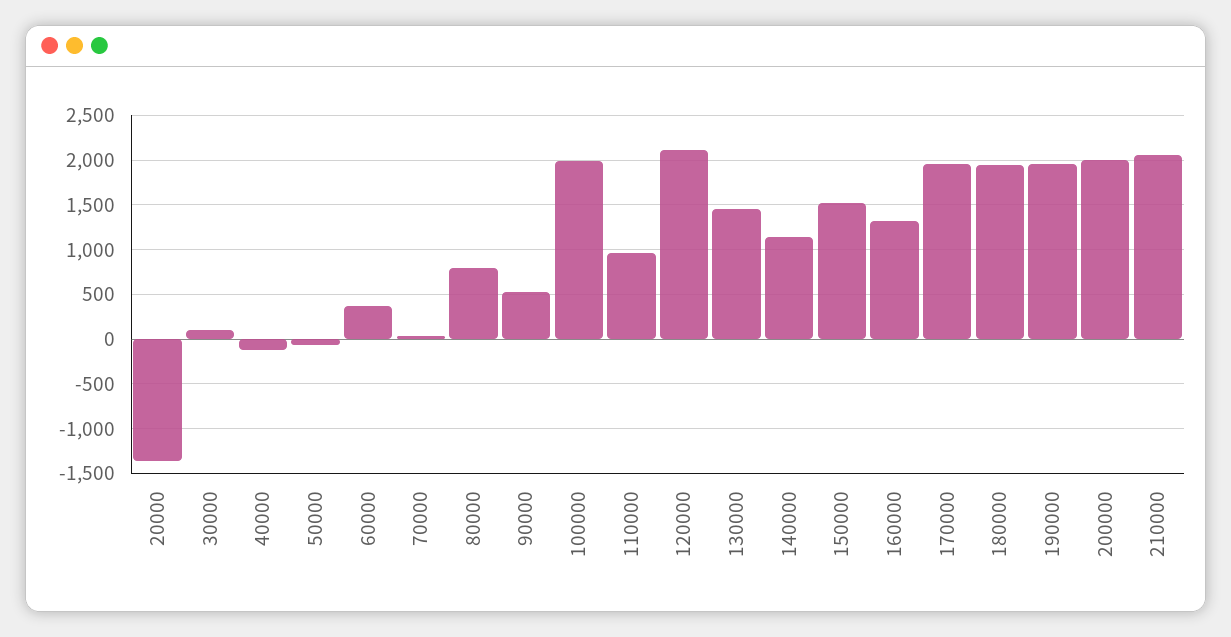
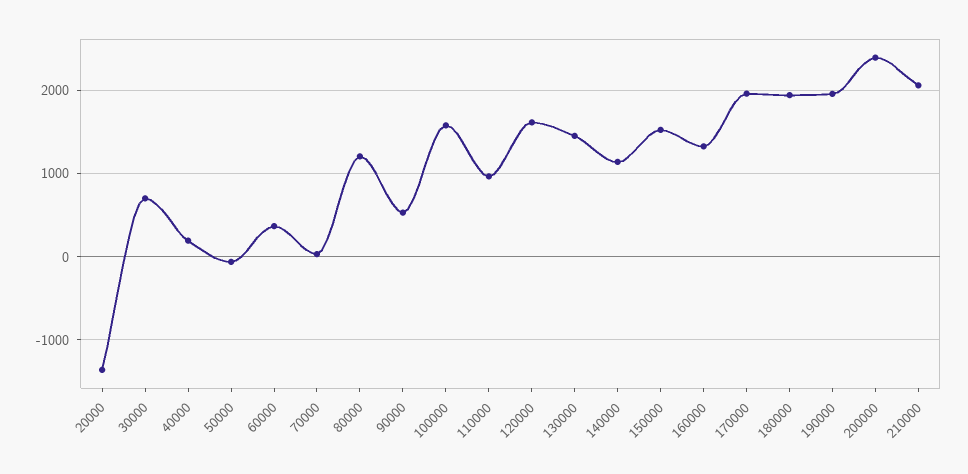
30000: 100 -> 700
40000: -100 -> 200
80000: 800 -> 1200
100000: 2000 -> 1600
120000: 2100 -> 1600
200000: 2000 -> 2400

